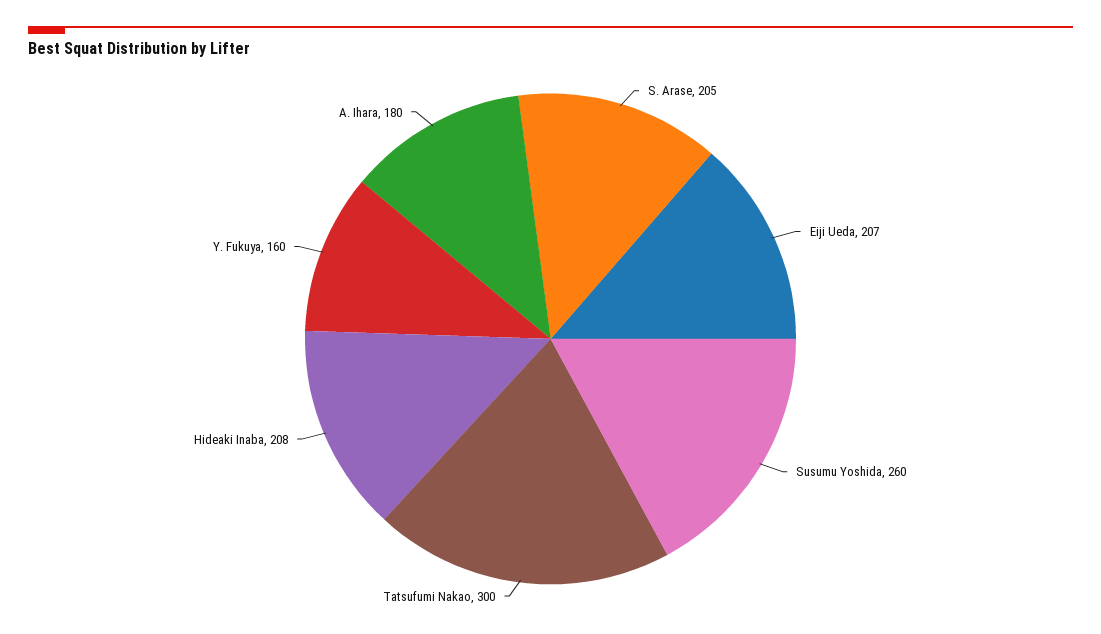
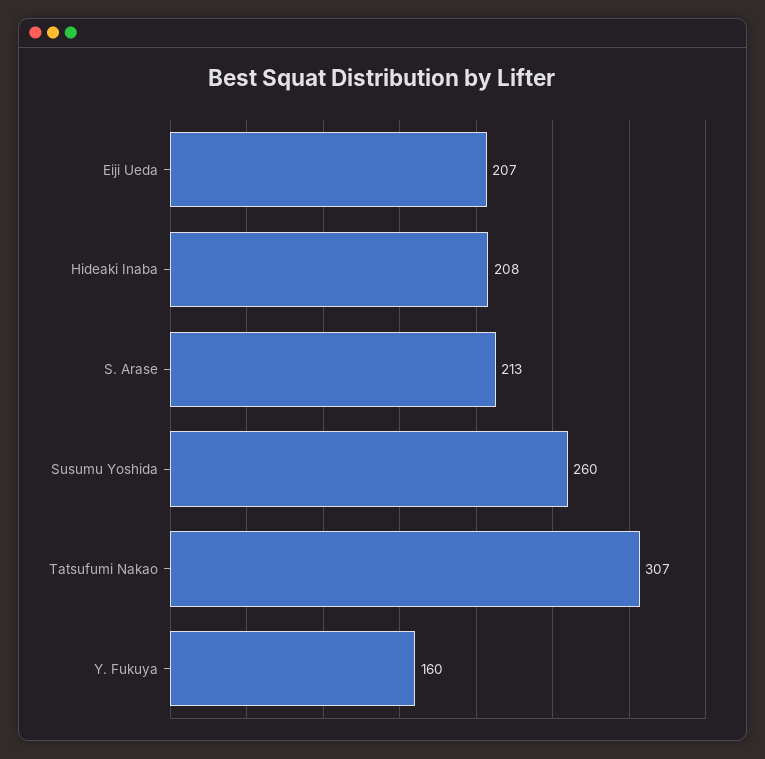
S. Arase: 205 -> 213
Tatsufumi Nakao: 300 -> 307
A. Ihara: 180 -> none

